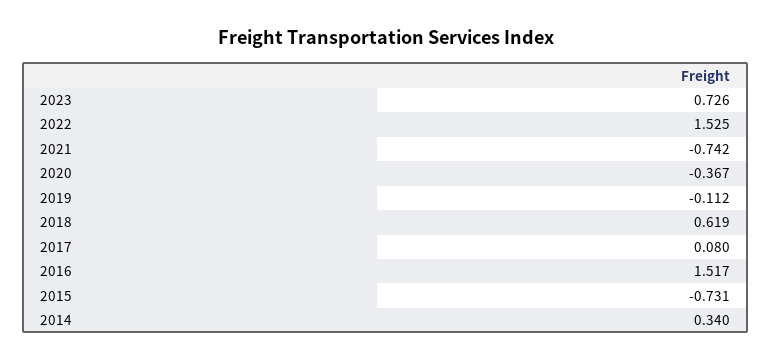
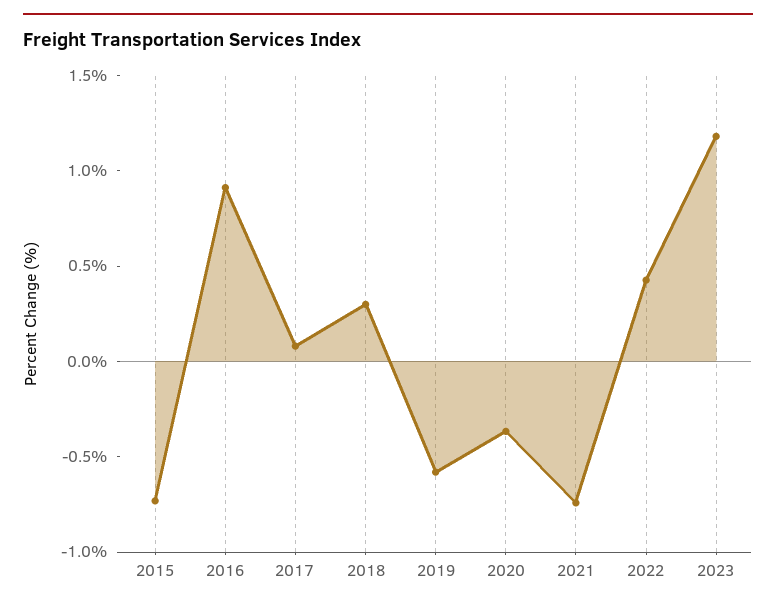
2023: 0.726 -> 1.2
2022: 1.525 -> 0.4
2019: -0.112 -> -0.6
2018: 0.619 -> 0.3
2016: 1.517 -> 0.9
2014: 0.34 -> none

